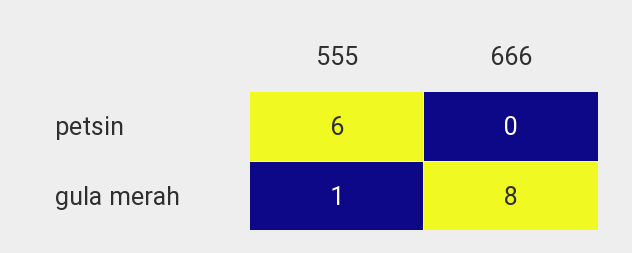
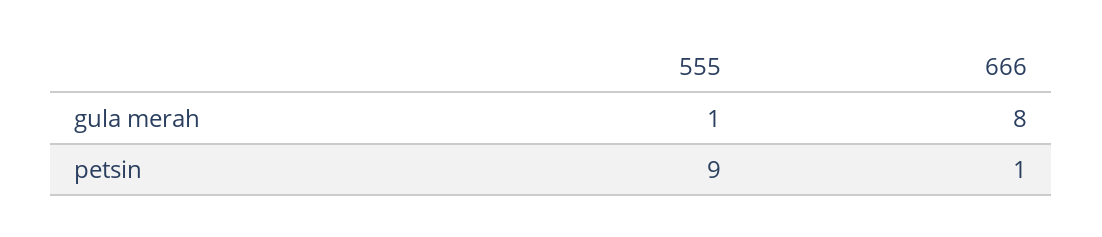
555, petsin: 6 -> 9
666, petsin: 0 -> 1

